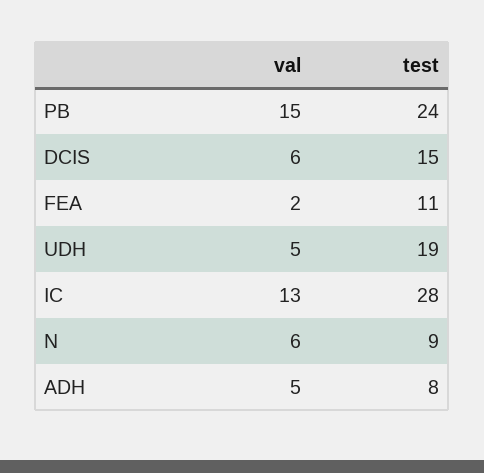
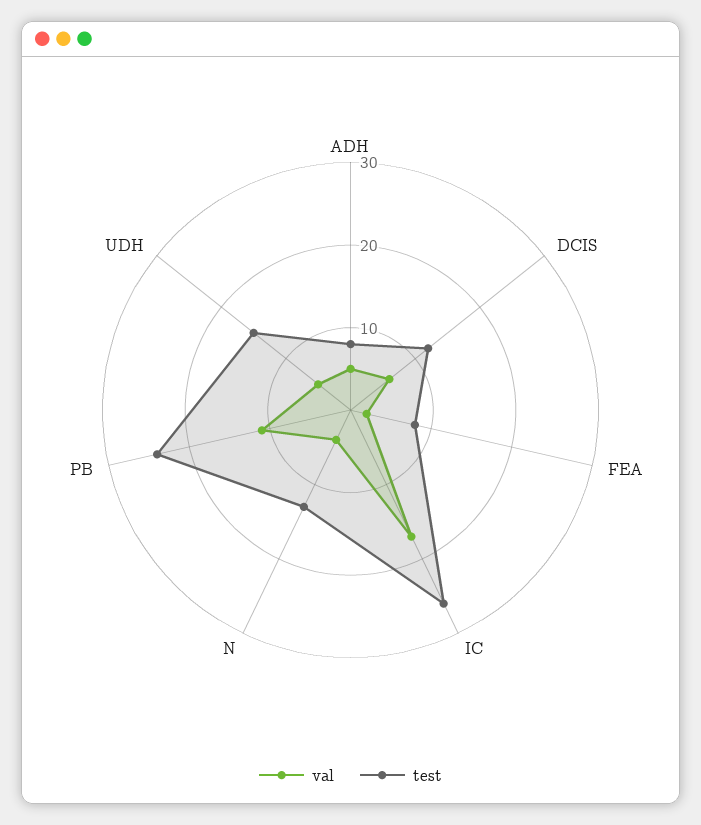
val, PB: 15 -> 11
test, DCIS: 15 -> 12
test, FEA: 11 -> 8
test, UDH: 19 -> 15
val, IC: 13 -> 17
test, IC: 28 -> 26
val, N: 6 -> 4
test, N: 9 -> 13

